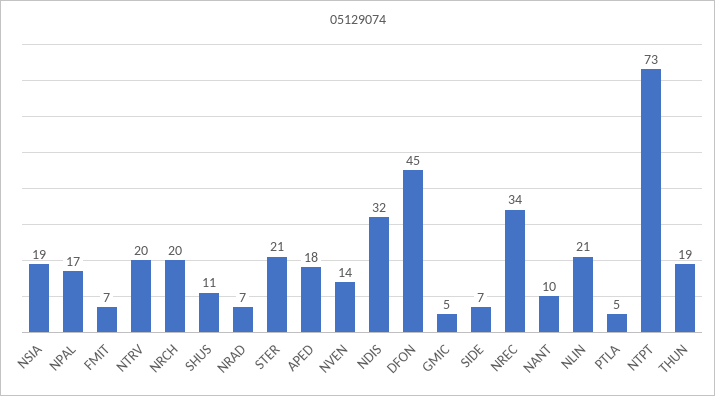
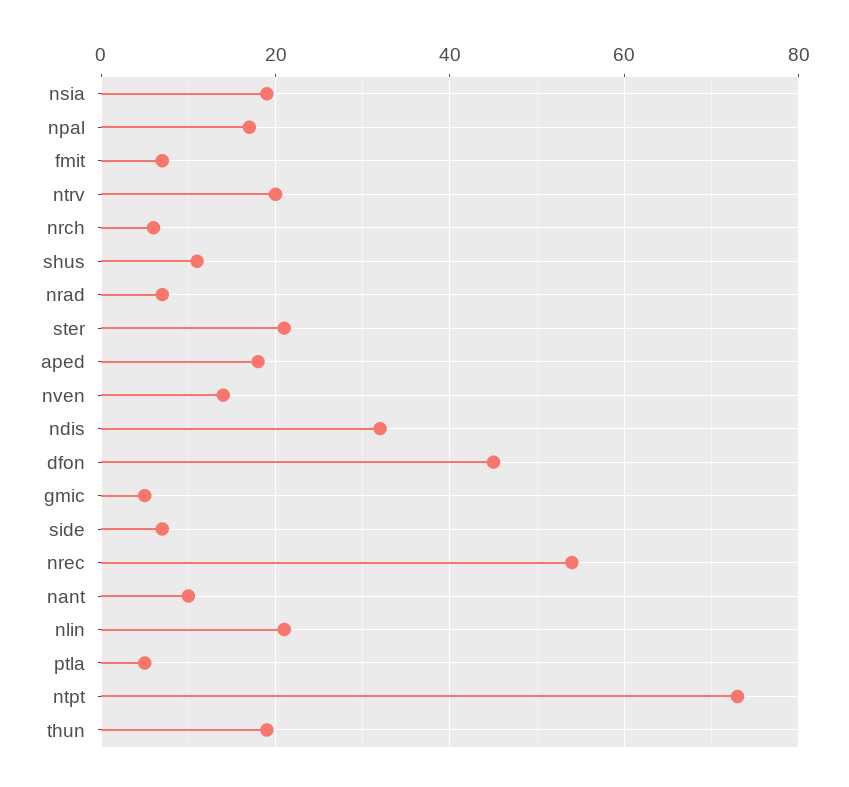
NRCH: 20 -> 5
NREC: 34 -> 55

